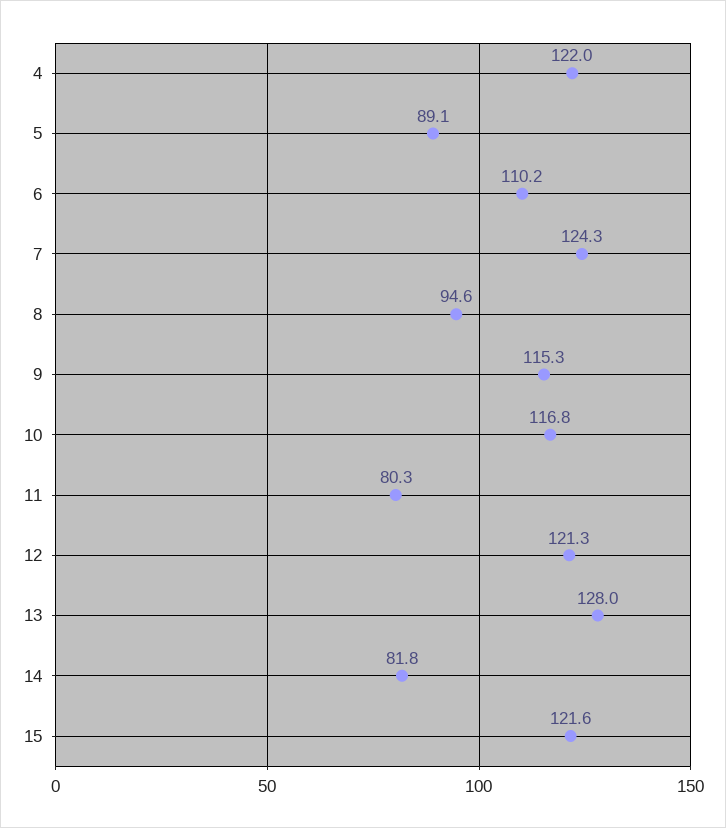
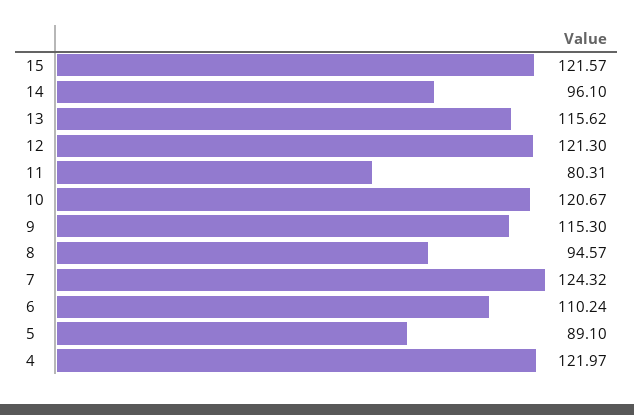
10: 116.8 -> 120.67
13: 128 -> 115.62
14: 81.8 -> 96.1

